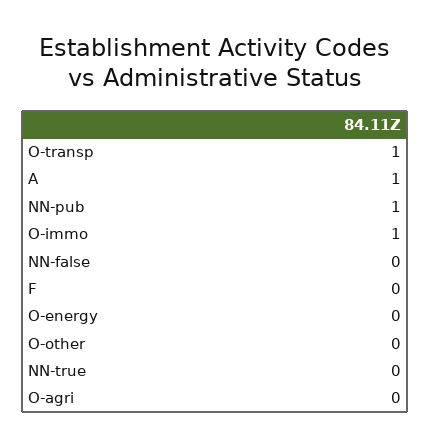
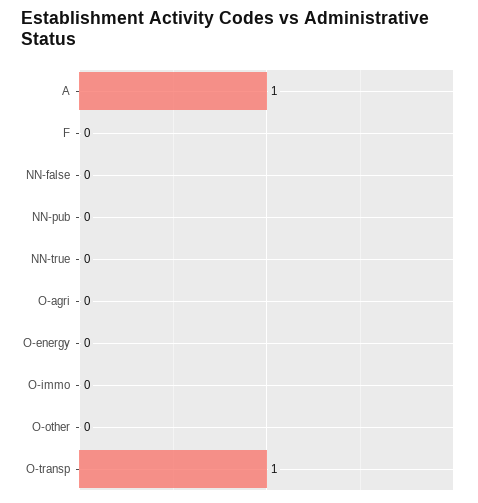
NN-pub: 1 -> 0
O-immo: 1 -> 0

